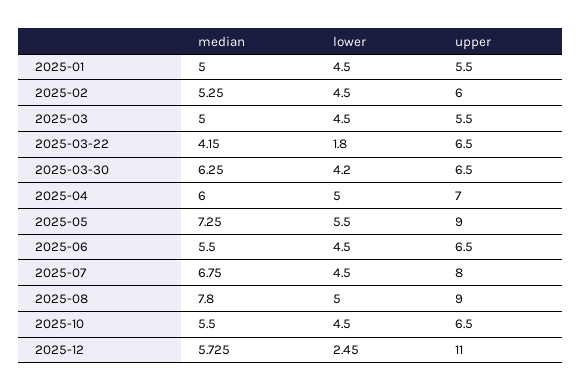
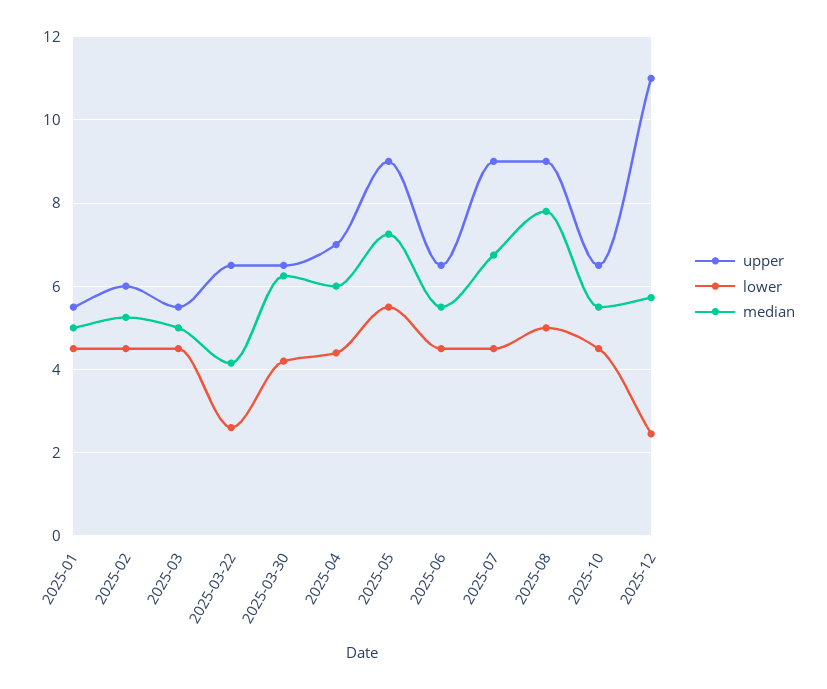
lower, 2025-03-22: 1.8 -> 2.6
lower, 2025-04: 5 -> 4.4
upper, 2025-07: 8 -> 9

